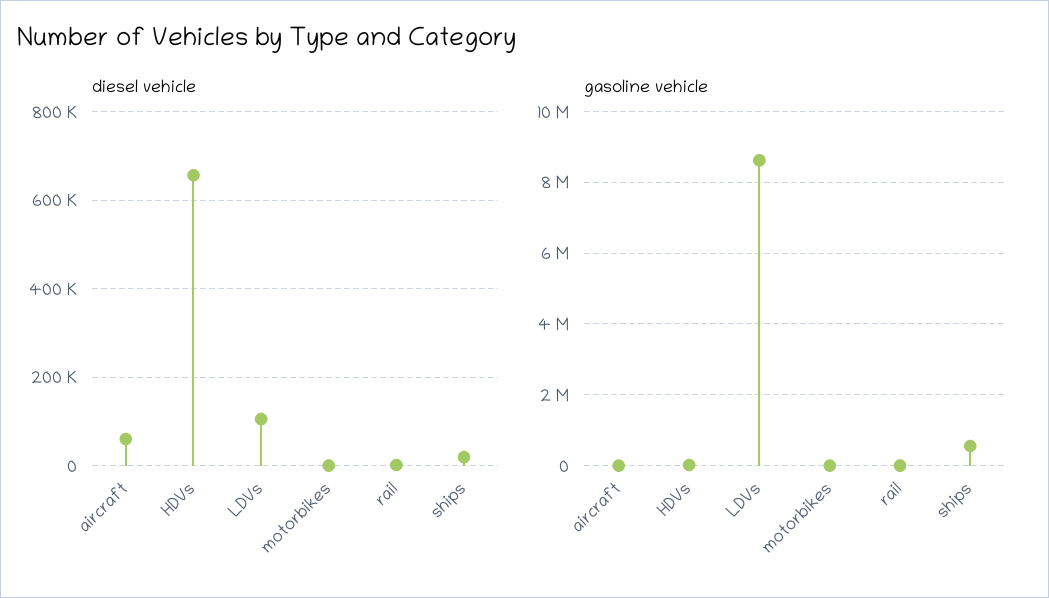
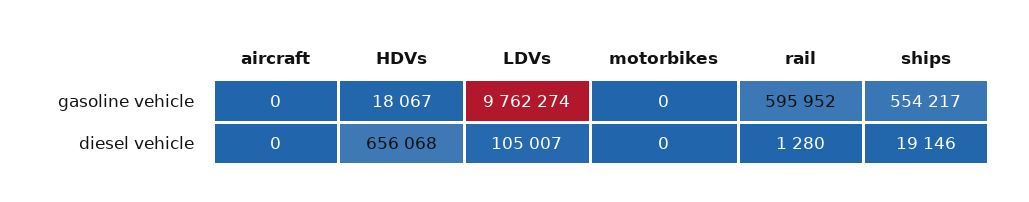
diesel vehicle, aircraft: 60000 -> 0
gasoline vehicle, LDVs: 8600000 -> 9762274
gasoline vehicle, rail: 0 -> 595952

